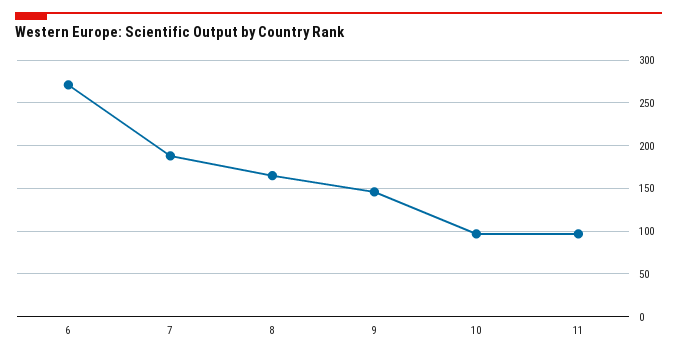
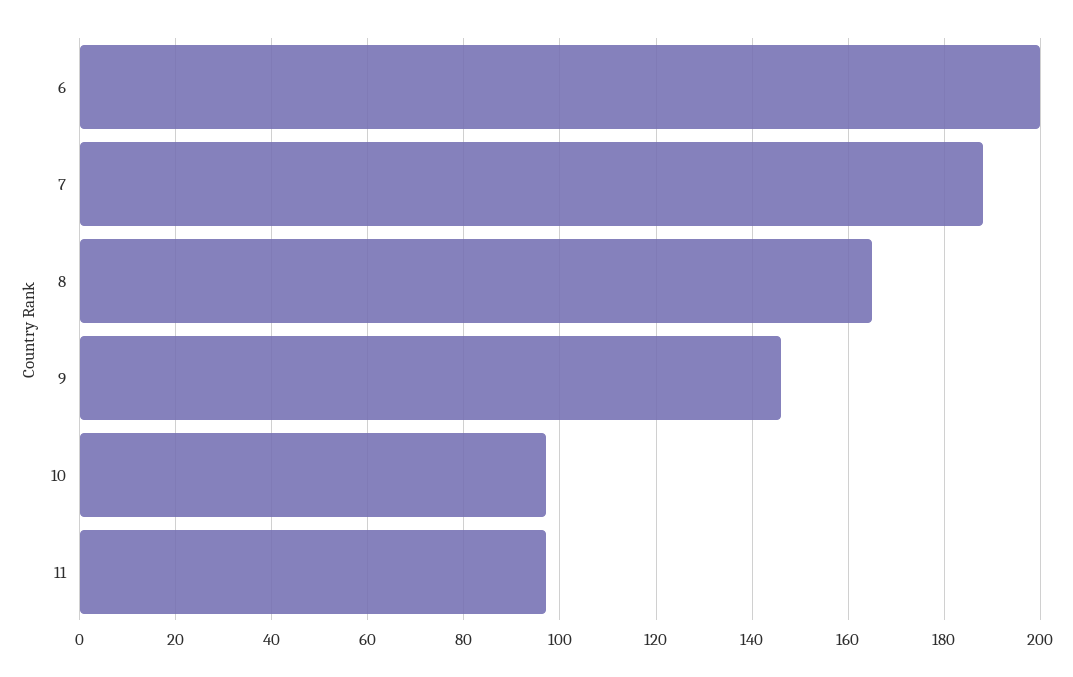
6: 270 -> 200

